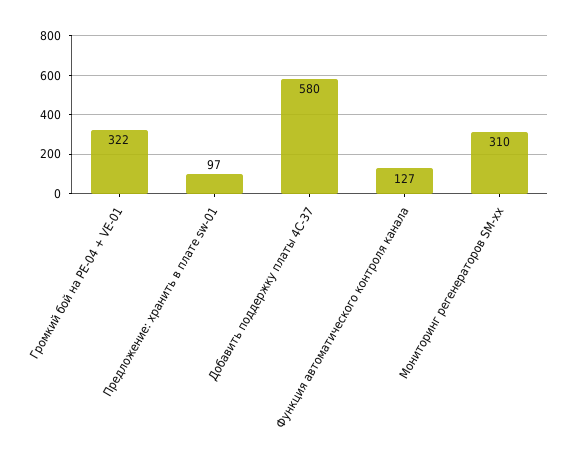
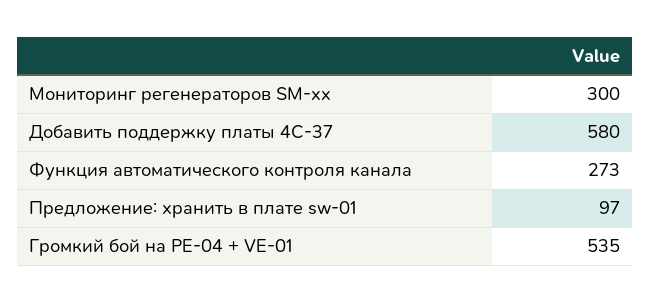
Громкий бой на PE-04 + VE-01: 322 -> 535
Функция автоматического контроля канала: 127 -> 273
Мониторинг регенераторов SM-xx: 310 -> 300

